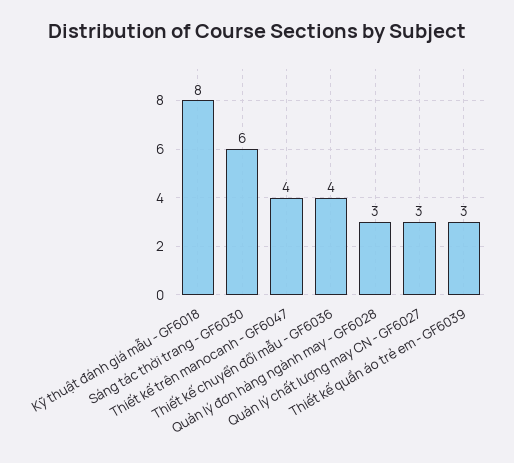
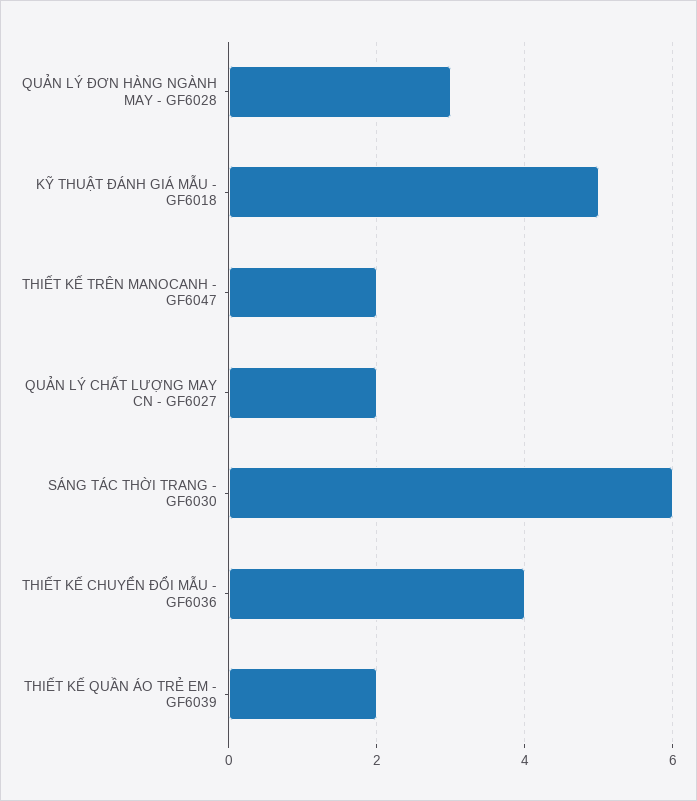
Kỹ thuật đánh giá mẫu - GF6018: 8 -> 5
Thiết kế trên manocanh - GF6047: 4 -> 2
Quản lý chất lượng may CN - GF6027: 3 -> 2
Thiết kế quần áo trẻ em - GF6039: 3 -> 2

